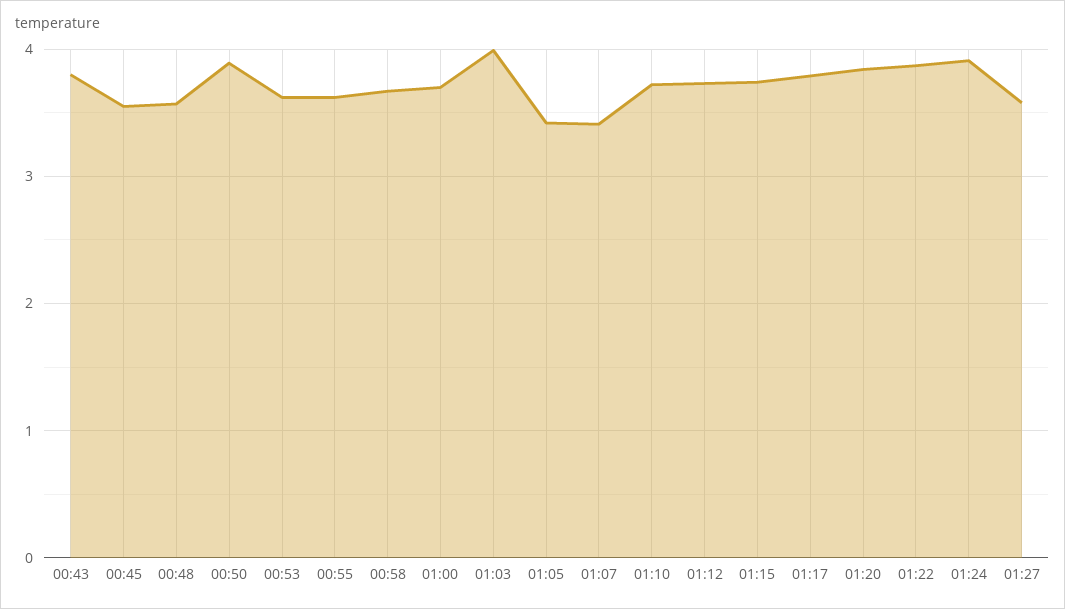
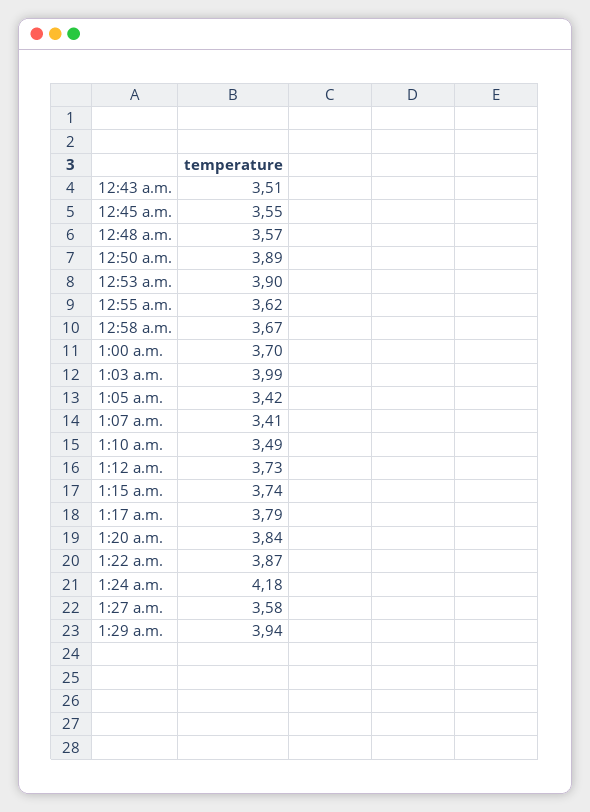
00:43: 3.8 -> 3.51
00:53: 3.6 -> 3.9
01:10: 3.7 -> 3.49
01:24: 3.9 -> 4.18
1:29 a.m.: none -> 3.94

